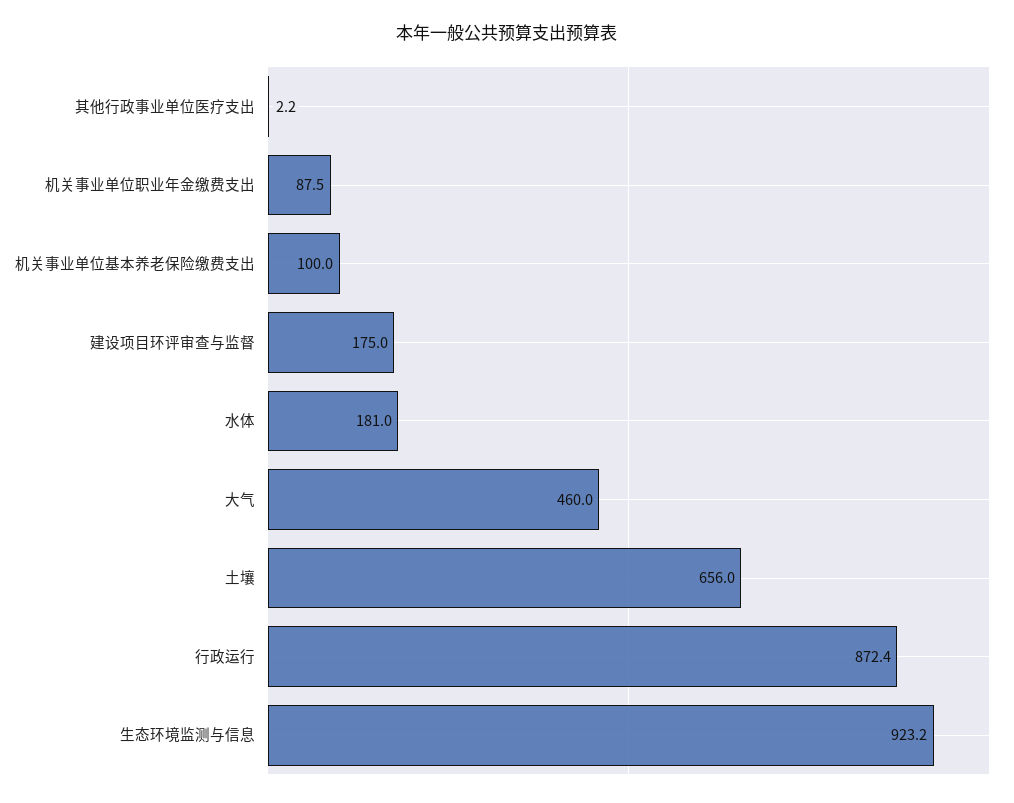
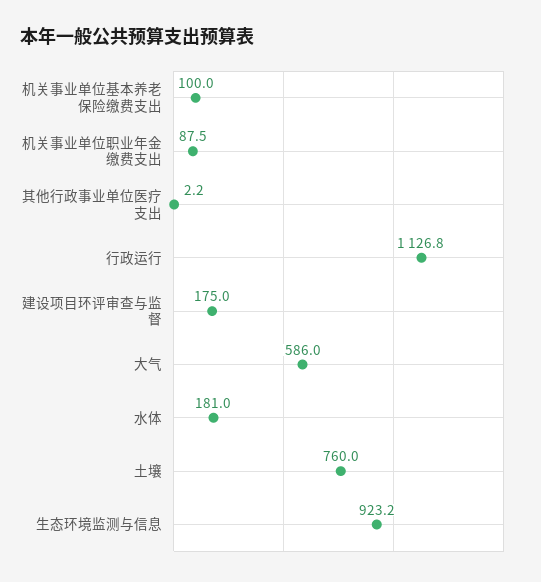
大气: 460 -> 586
土壤: 656 -> 760
行政运行: 872.4 -> 1126.8

